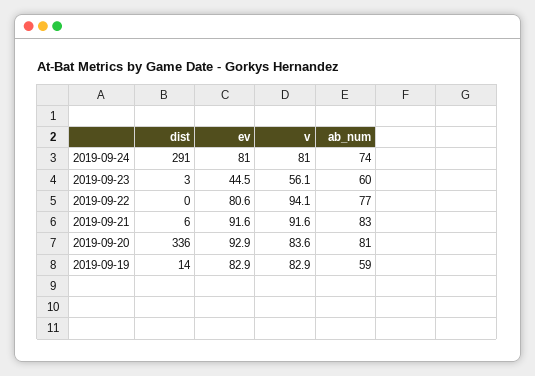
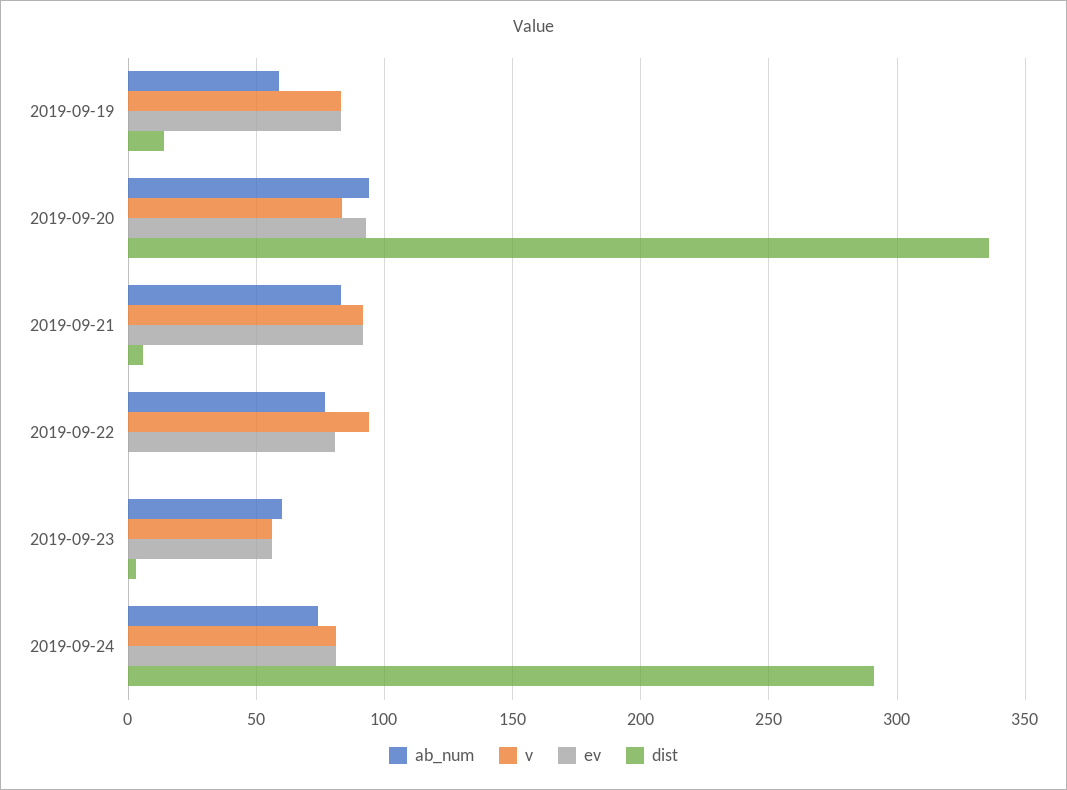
ev, 2019-09-23: 44.5 -> 55
ab_num, 2019-09-20: 81 -> 95

